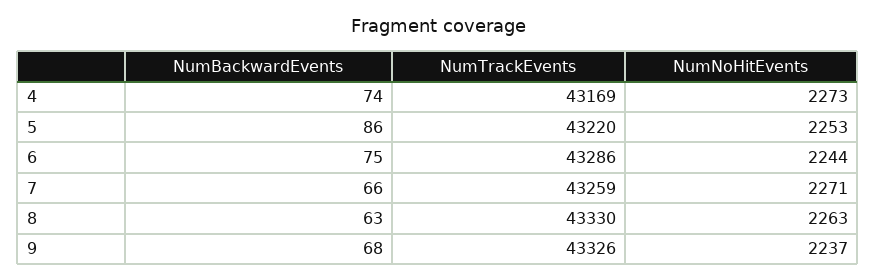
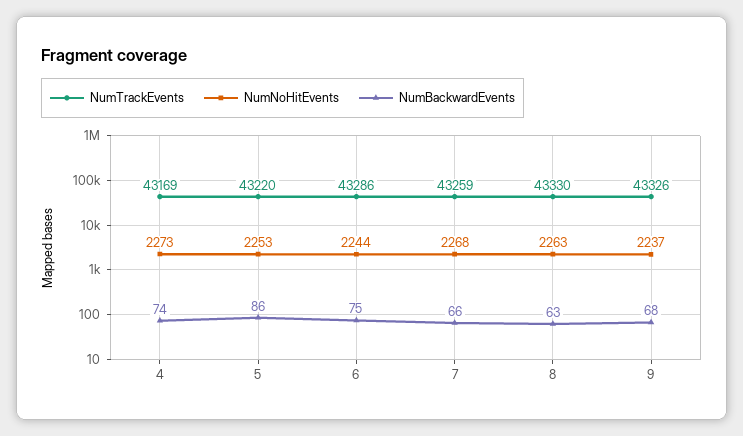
NumNoHitEvents, 7: 2271 -> 2268

